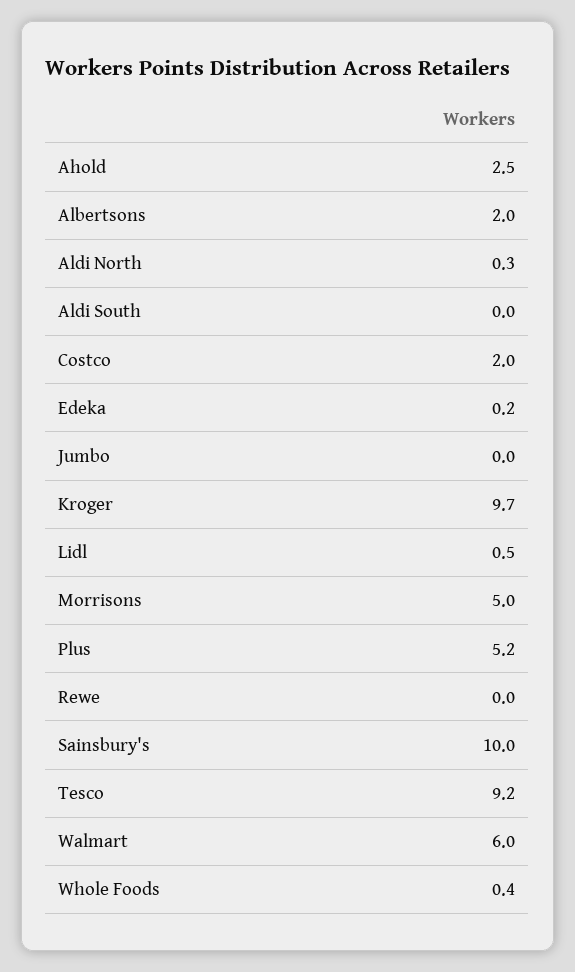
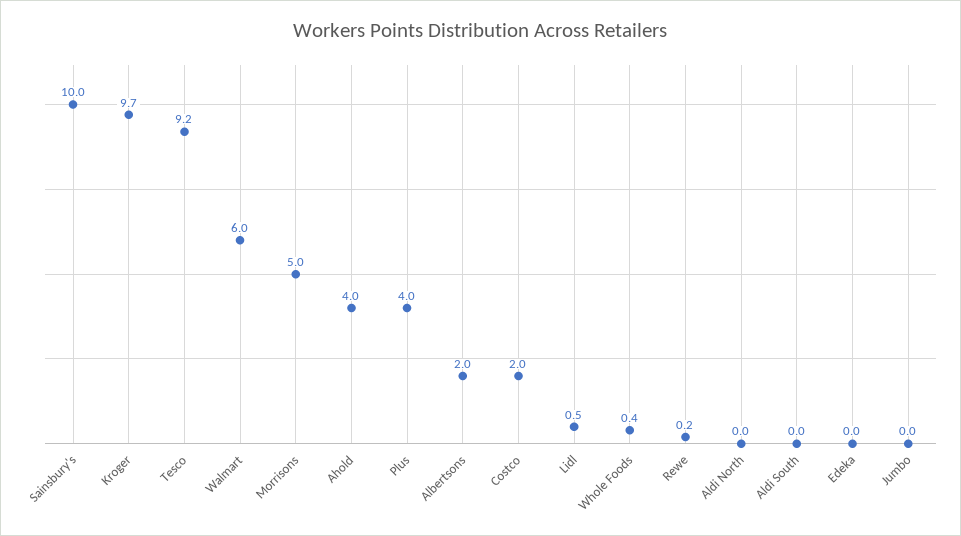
Ahold: 2.5 -> 4
Aldi North: 0.3 -> 0
Edeka: 0.2 -> 0
Plus: 5.2 -> 4
Rewe: 0 -> 0.2

